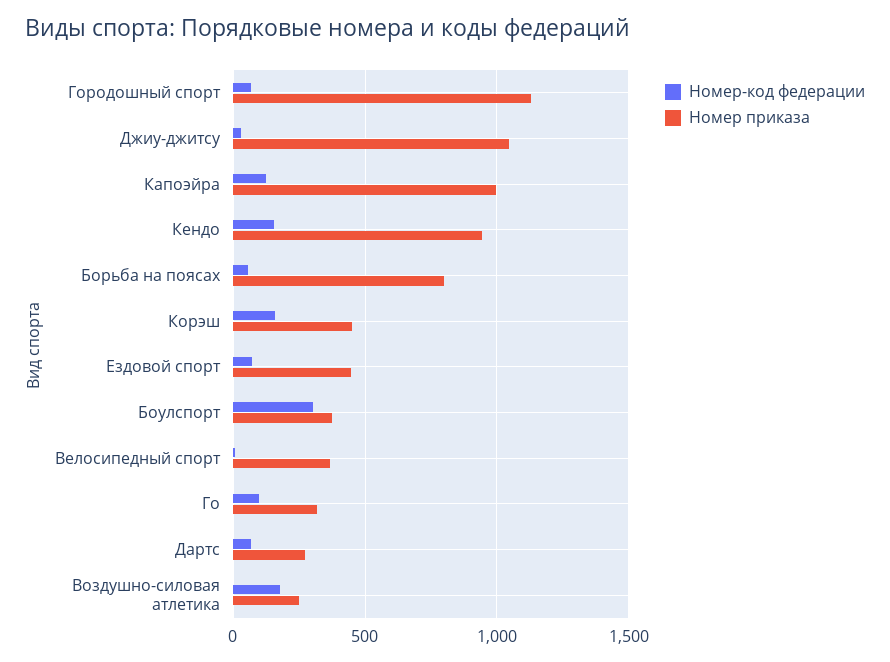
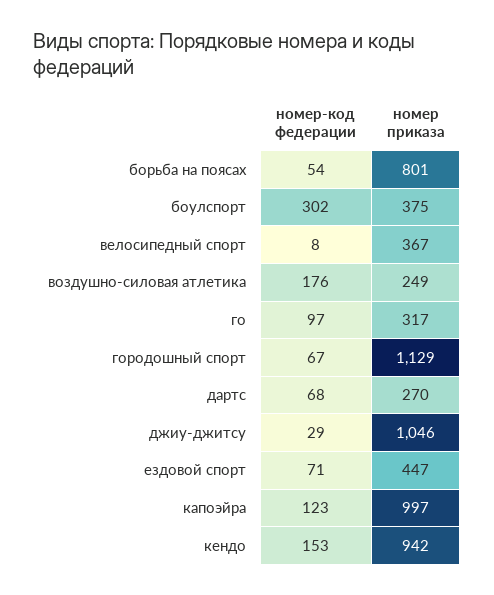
Номер-код федерации, Корэш: 150 -> none
Номер приказа, Корэш: 450 -> none

